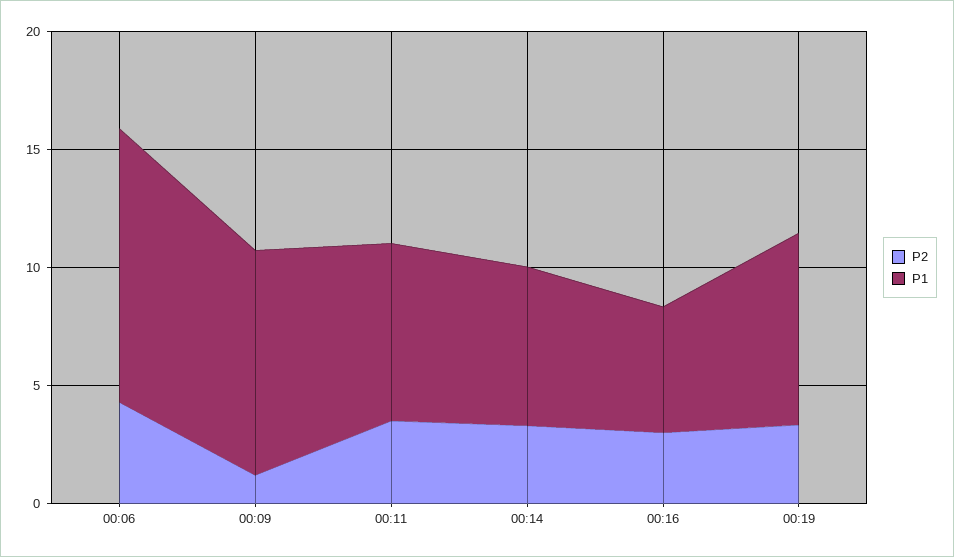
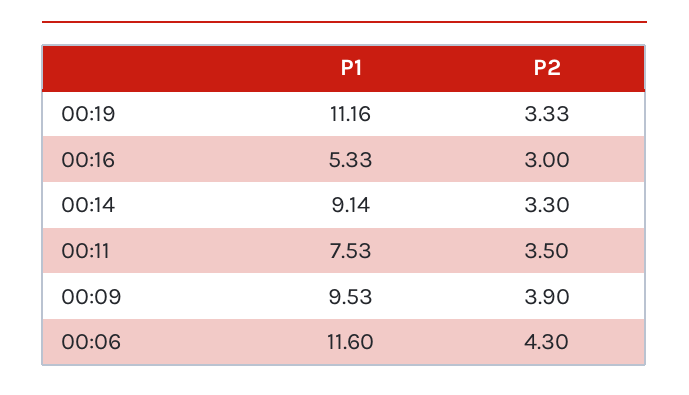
P2, 00:09: 1 -> 3.9
P1, 00:14: 7 -> 9.14
P1, 00:19: 8 -> 11.16

